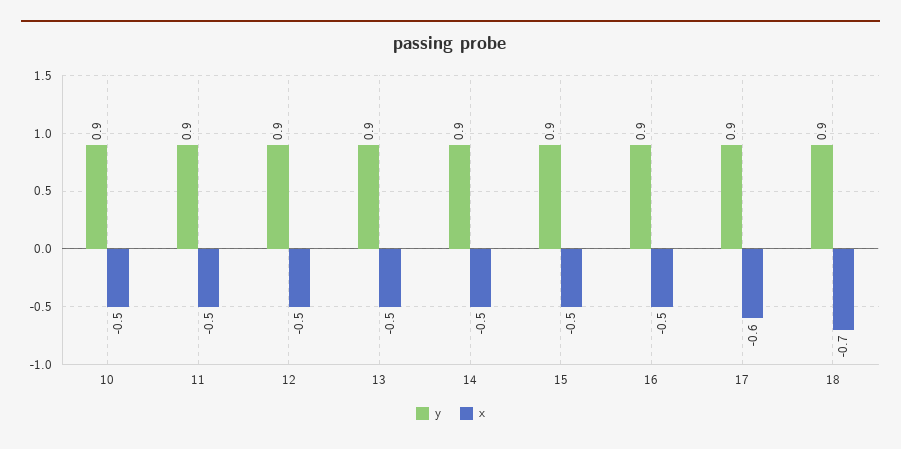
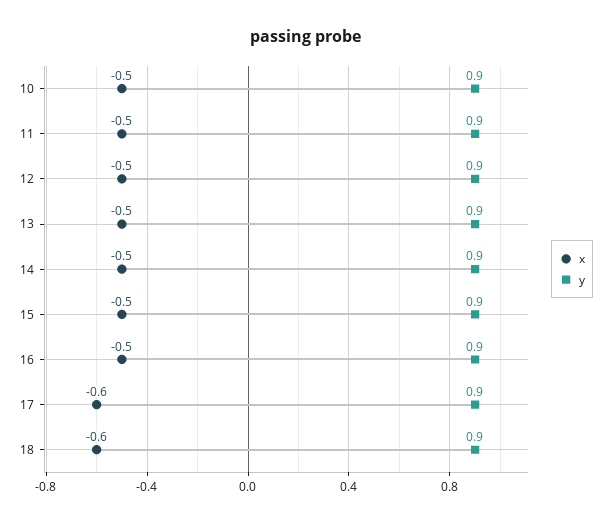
x, 18: -0.7 -> -0.6

